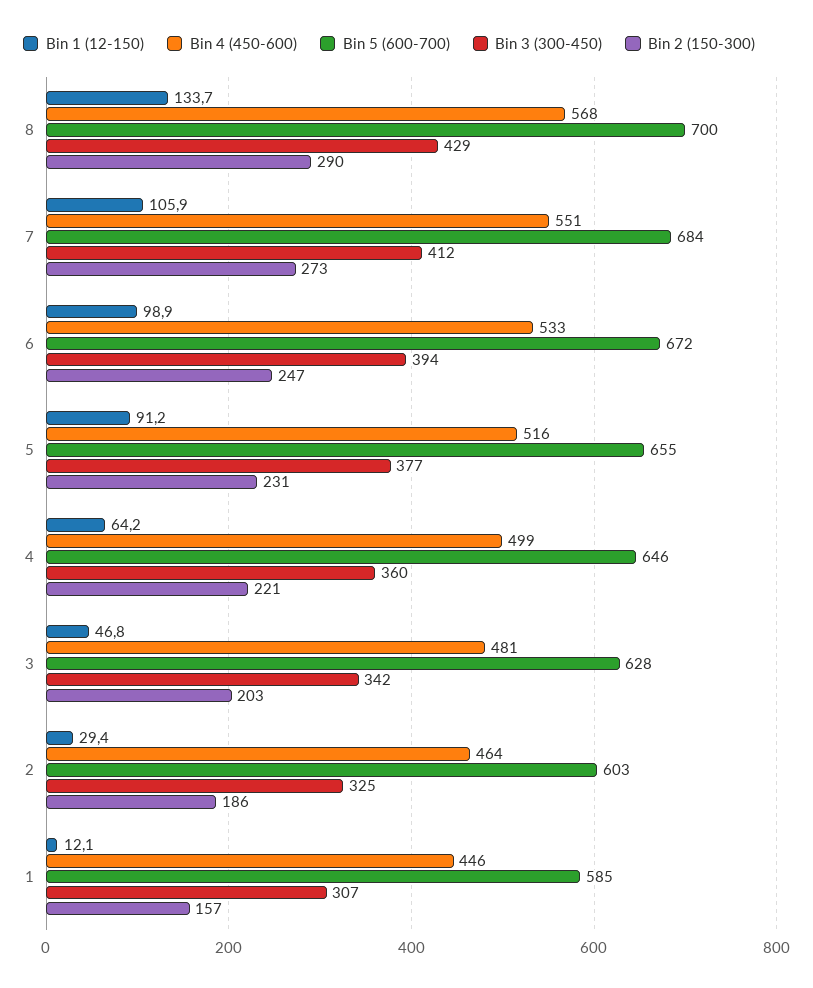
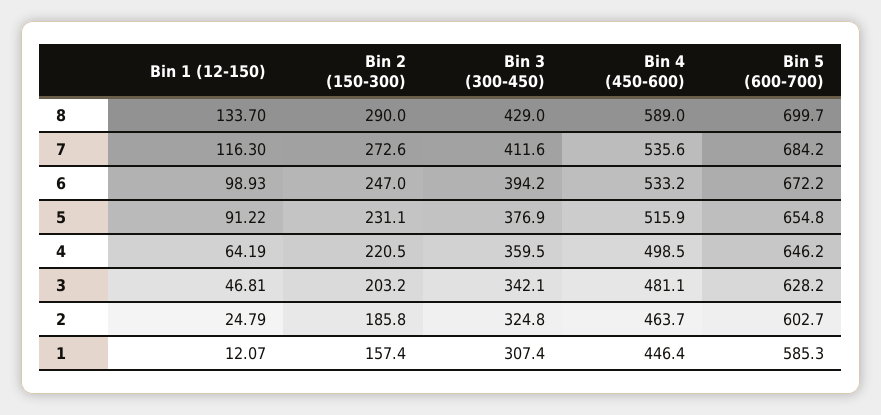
Bin 4 (450-600), 8: 568 -> 589
Bin 1 (12-150), 7: 105.9 -> 116.3
Bin 4 (450-600), 7: 551 -> 535.6
Bin 1 (12-150), 2: 29.4 -> 24.79

